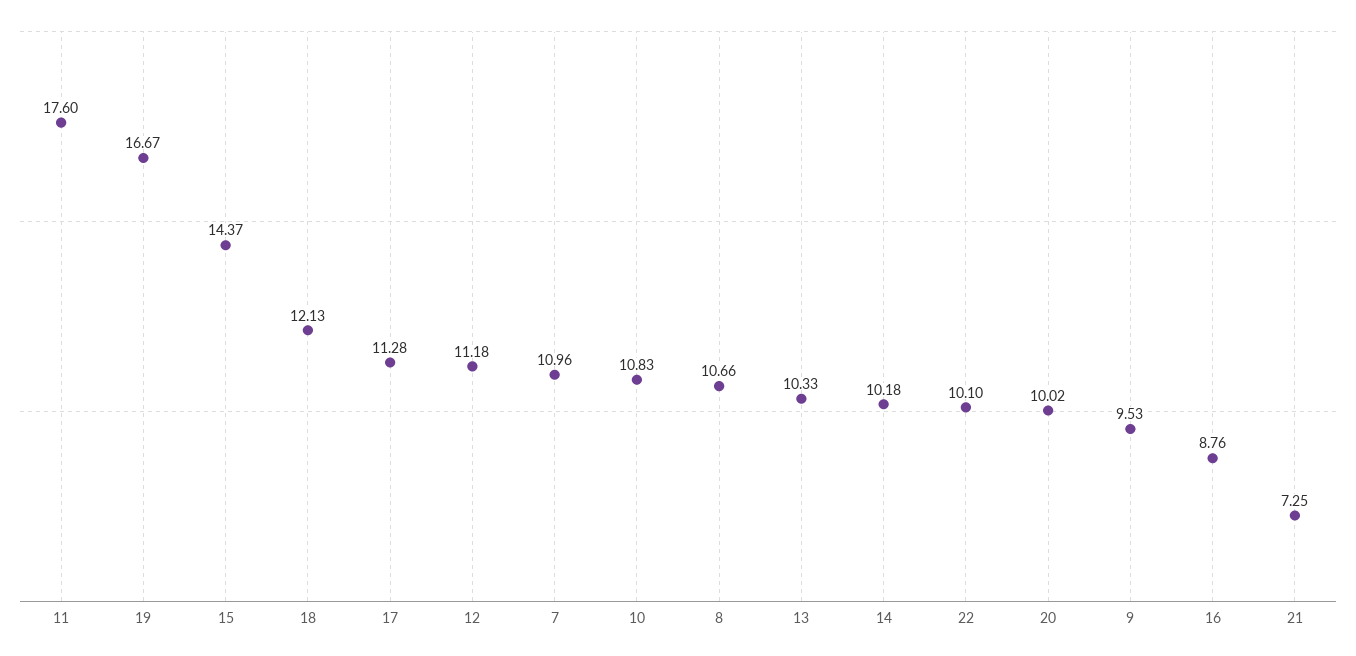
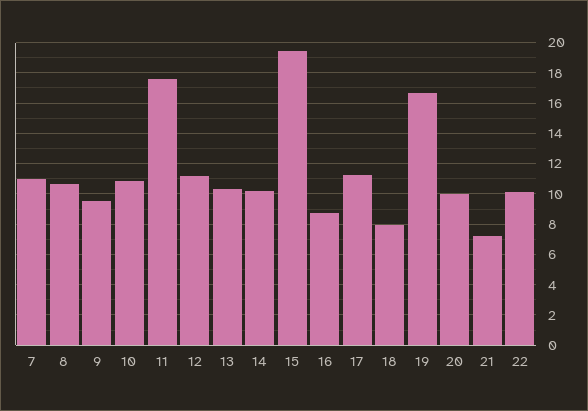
15: 14.37 -> 19.5
18: 12.13 -> 8

